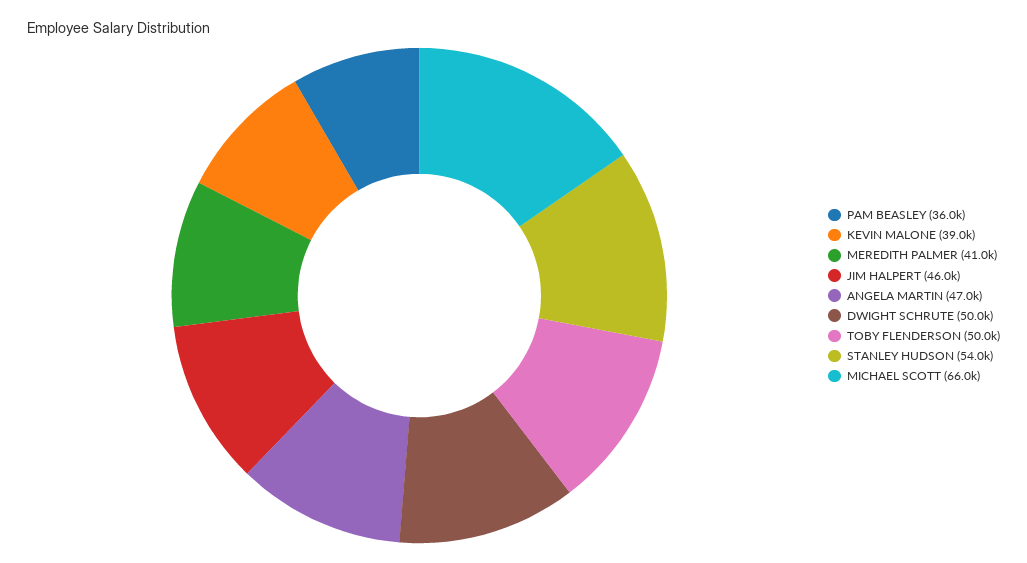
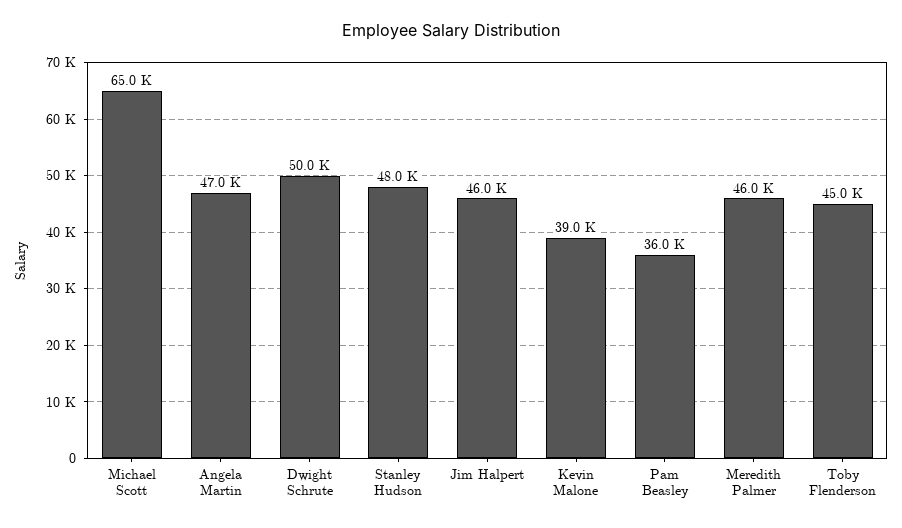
MEREDITH PALMER: 41000 -> 46000
TOBY FLENDERSON: 50000 -> 45000
STANLEY HUDSON: 54000 -> 48000
MICHAEL SCOTT: 66000 -> 65000

